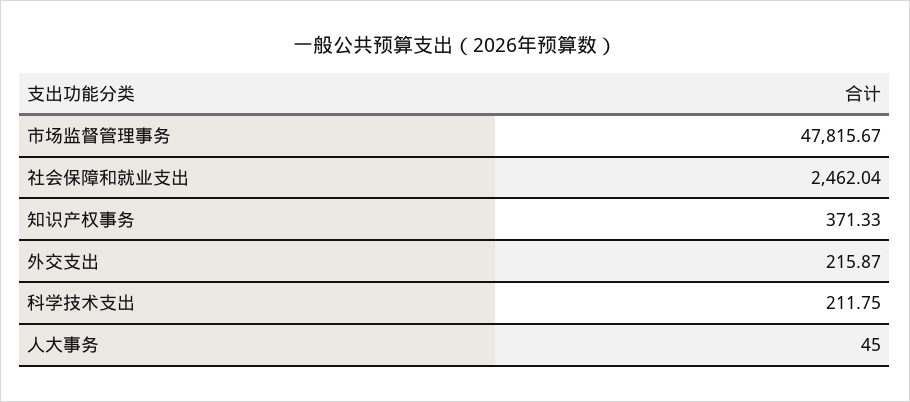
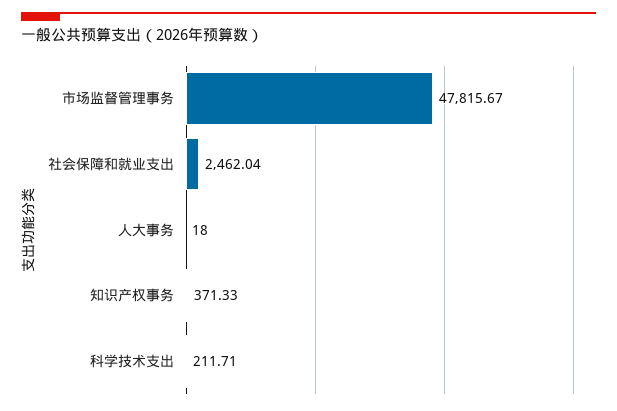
外交支出: 215.87 -> none
科学技术支出: 211.75 -> 211.71
人大事务: 45 -> 18

